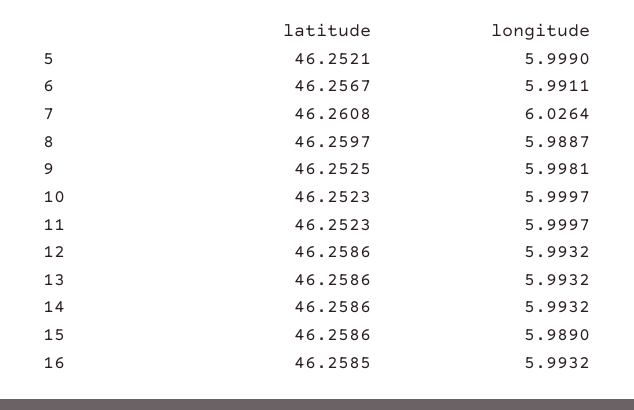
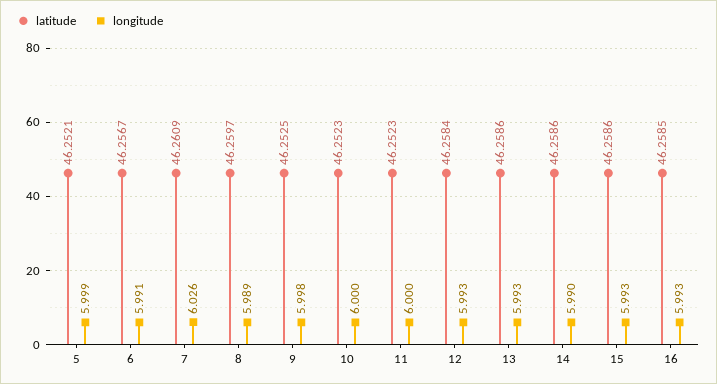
latitude, 7: 46.2608 -> 46.2609
latitude, 12: 46.2586 -> 46.2584
longitude, 14: 5.9932 -> 5.99
longitude, 15: 5.989 -> 5.993

